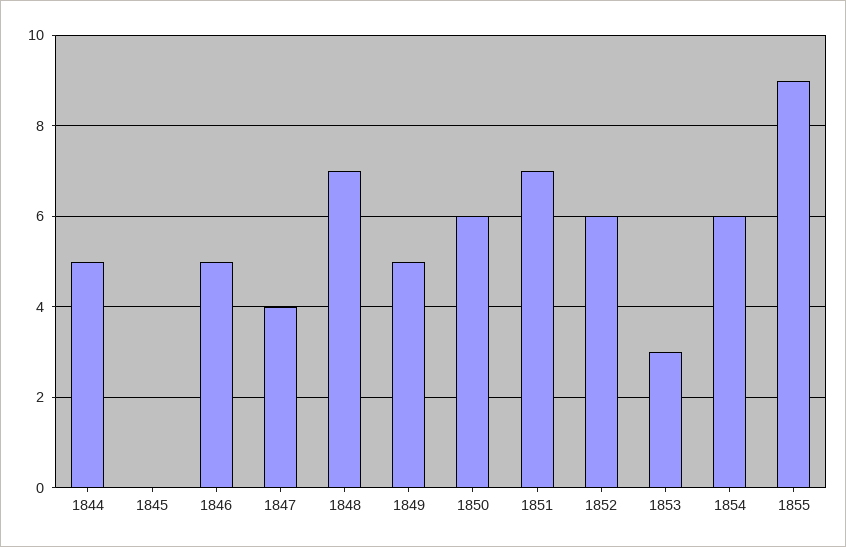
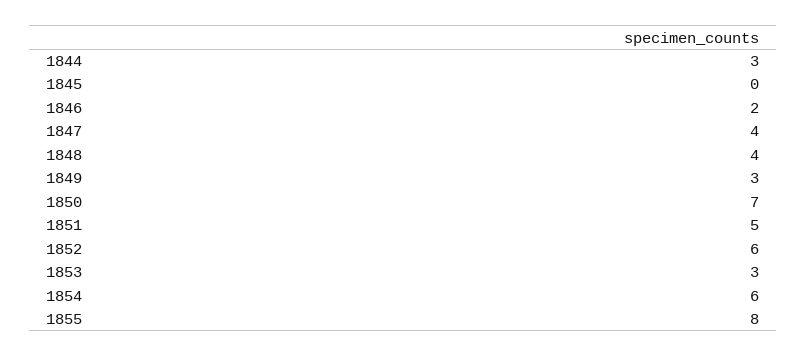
1844: 5 -> 3
1846: 5 -> 2
1848: 7 -> 4
1849: 5 -> 3
1850: 6 -> 7
1851: 7 -> 5
1855: 9 -> 8

